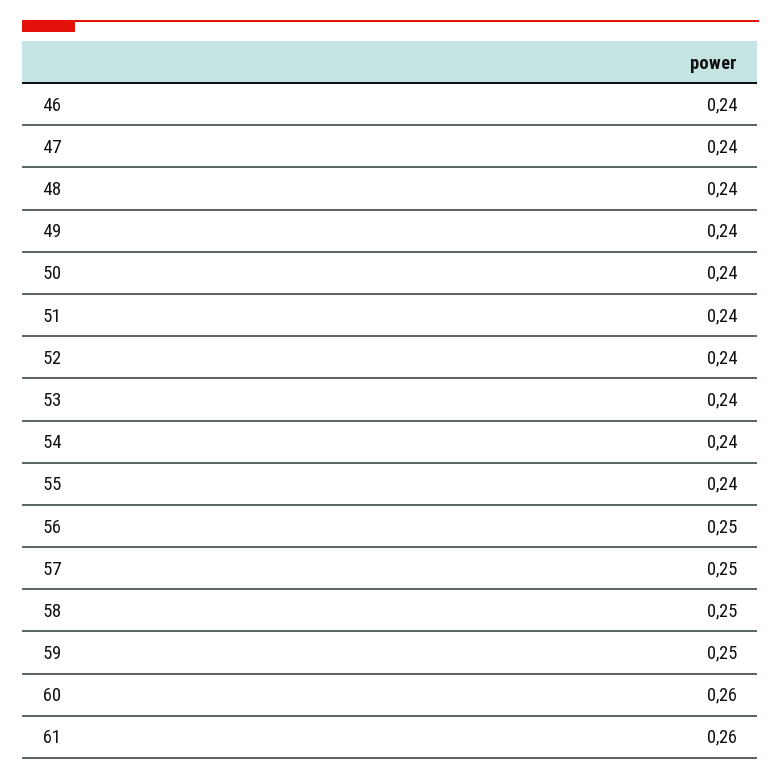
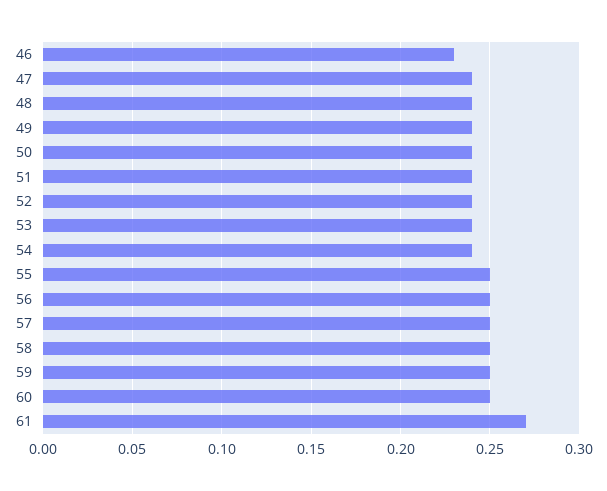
46: 0.24 -> 0.23
55: 0.24 -> 0.25
60: 0.26 -> 0.25
61: 0.26 -> 0.27

